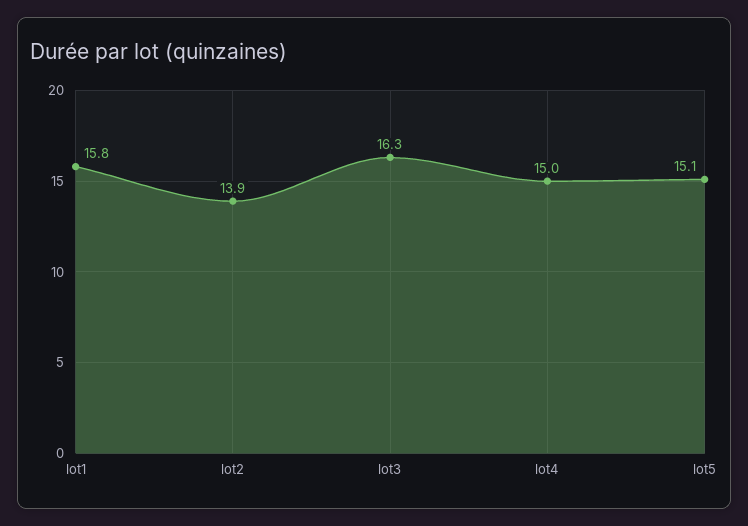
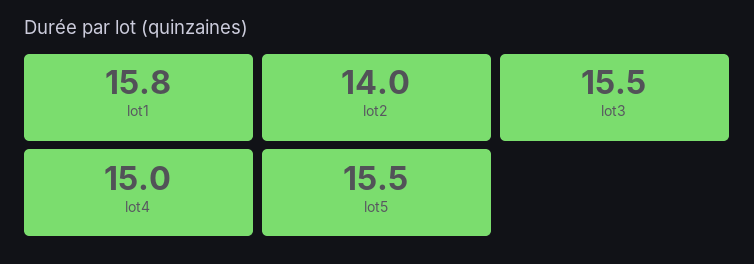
lot2: 13.9 -> 14
lot3: 16.3 -> 15.5
lot5: 15.1 -> 15.5

